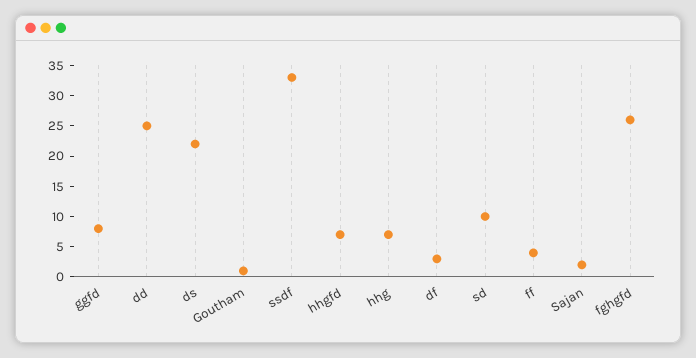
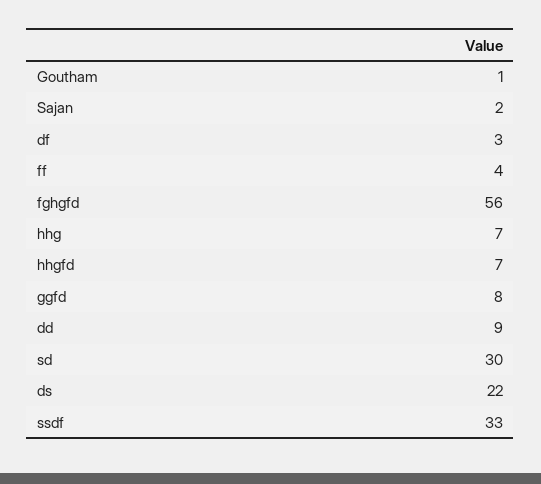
dd: 25 -> 9
sd: 10 -> 30
fghgfd: 25 -> 56

